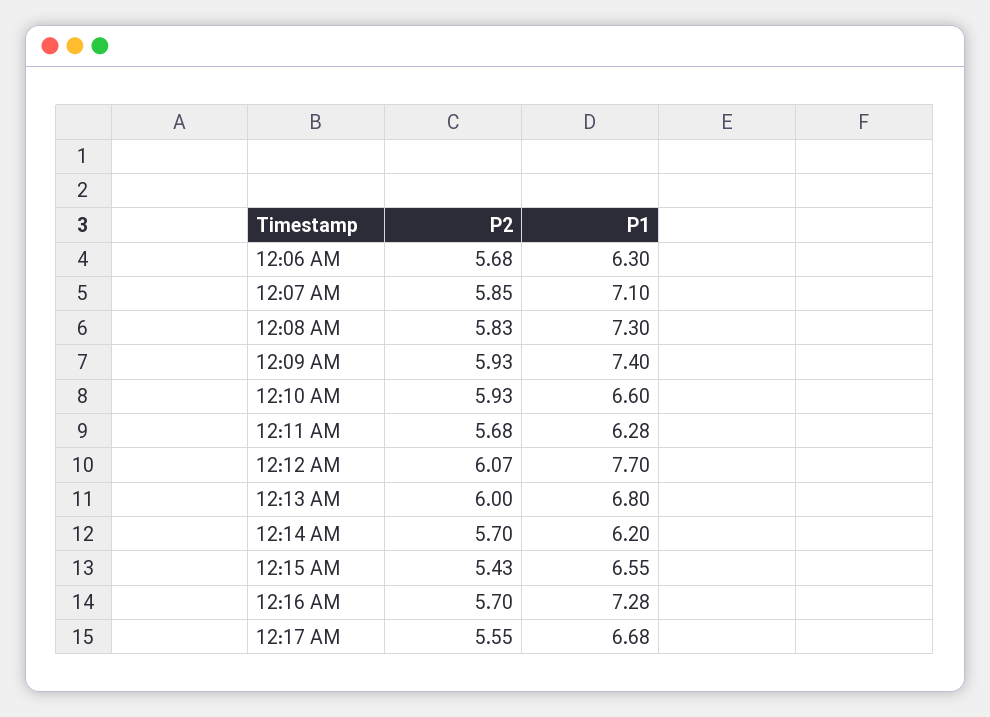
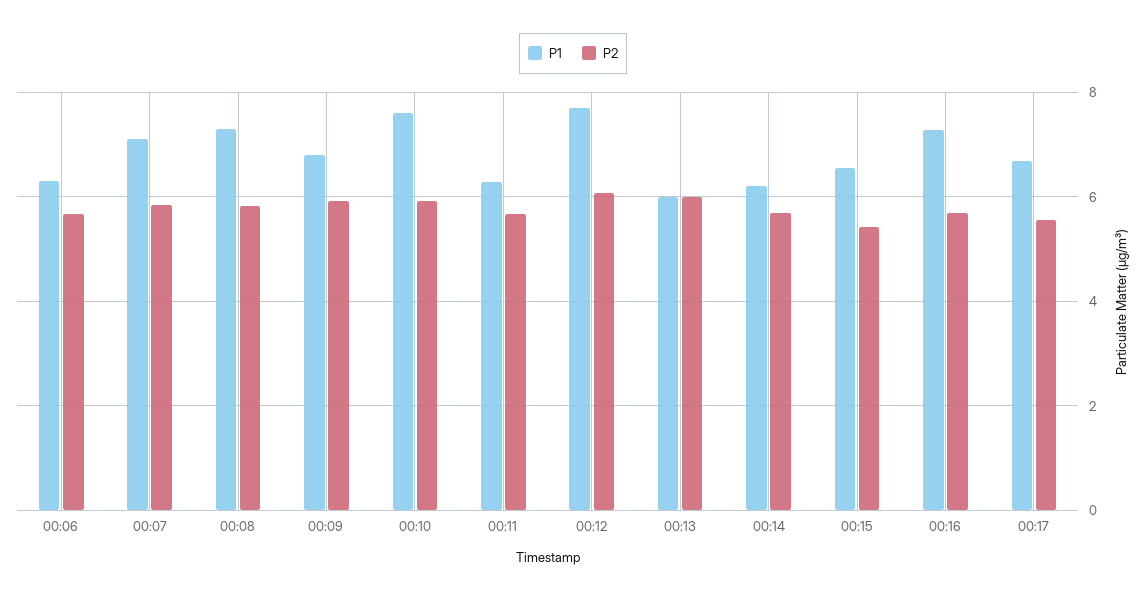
P1, 12:09 AM: 7.4 -> 6.8
P1, 12:10 AM: 6.6 -> 7.6
P1, 12:13 AM: 6.8 -> 6

